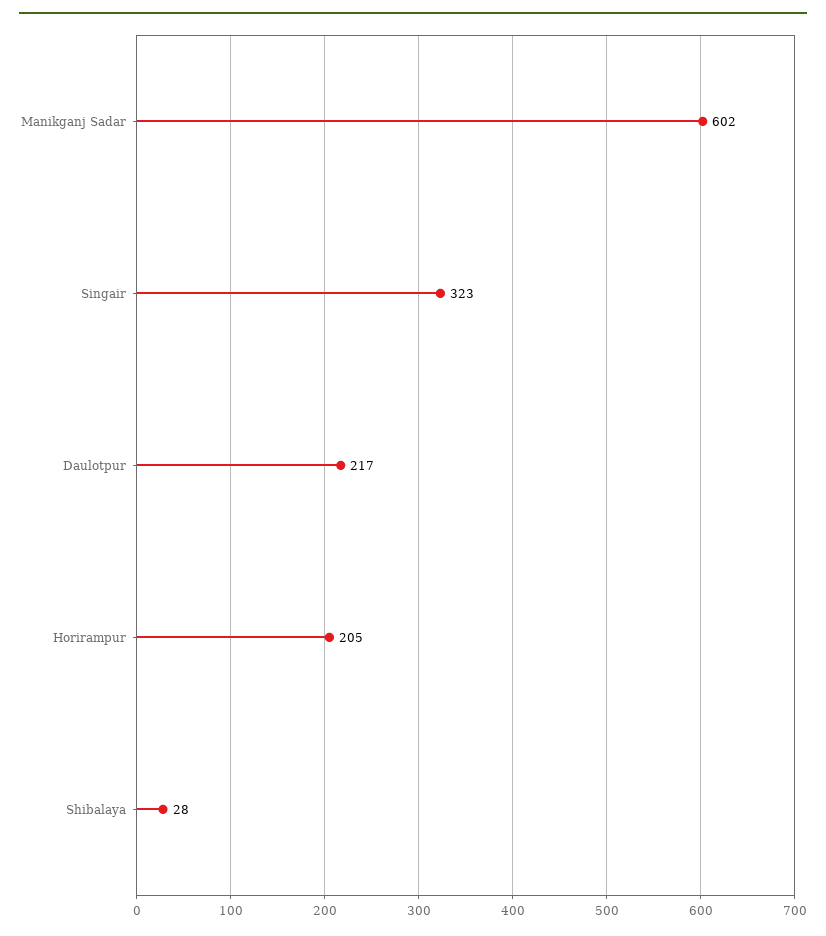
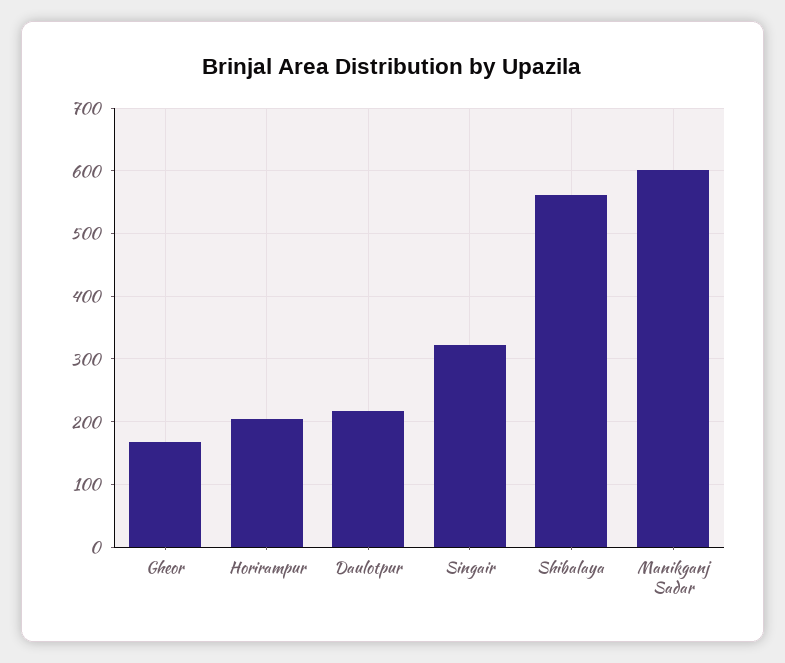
Shibalaya: 28 -> 560
Gheor: none -> 170

